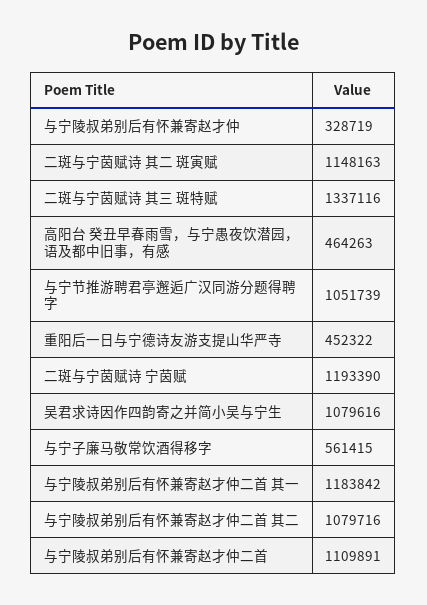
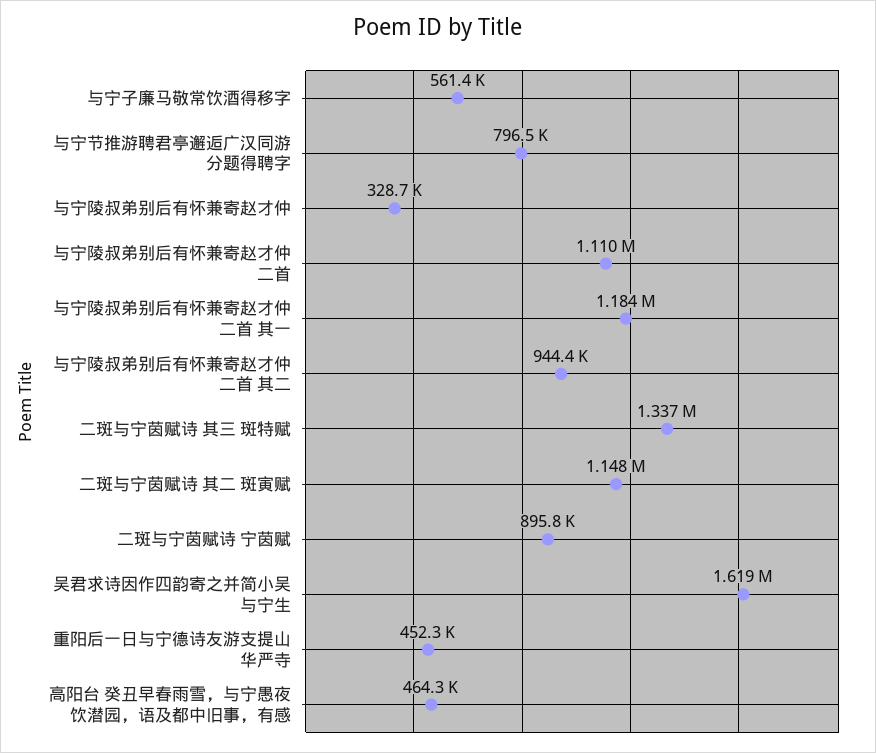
与宁节推游聘君亭邂逅广汉同游分题得聘字: 1051739 -> 796500
二斑与宁茵赋诗 宁茵赋: 1193390 -> 895800
吴君求诗因作四韵寄之并简小吴与宁生: 1079616 -> 1619000
与宁陵叔弟别后有怀兼寄赵才仲二首 其二: 1079716 -> 944400

